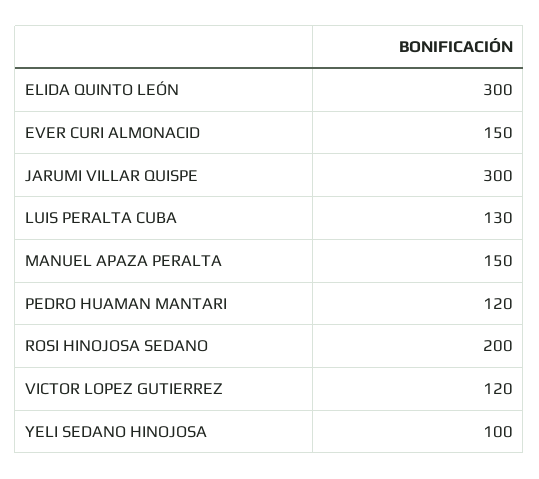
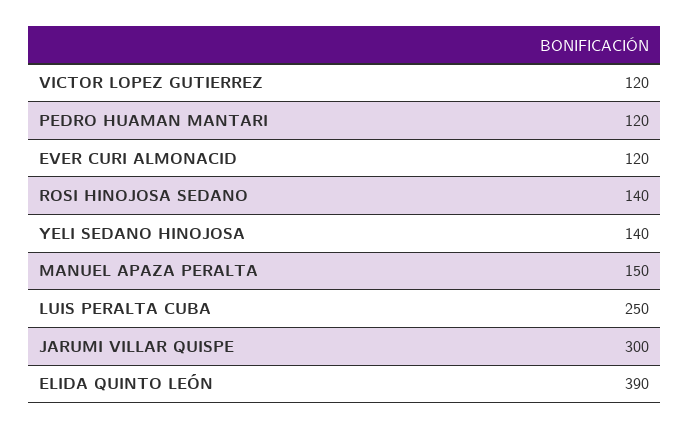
ELIDA QUINTO LEÓN: 300 -> 390
EVER CURI ALMONACID: 150 -> 120
LUIS PERALTA CUBA: 130 -> 250
ROSI HINOJOSA SEDANO: 200 -> 140
YELI SEDANO HINOJOSA: 100 -> 140

